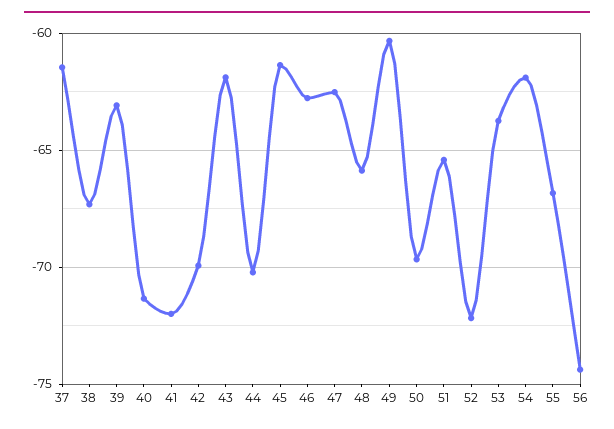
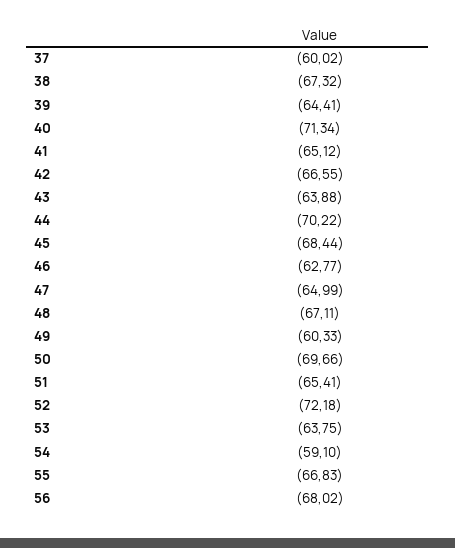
37: -61.5 -> -60.02
39: -63 -> -64.41
41: -72 -> -65.12
42: -70 -> -66.55
43: -62 -> -63.88
45: -61.5 -> -68.44
47: -62.5 -> -64.99
48: -66 -> -67.11
54: -62 -> -59.1
56: -74.5 -> -68.02

